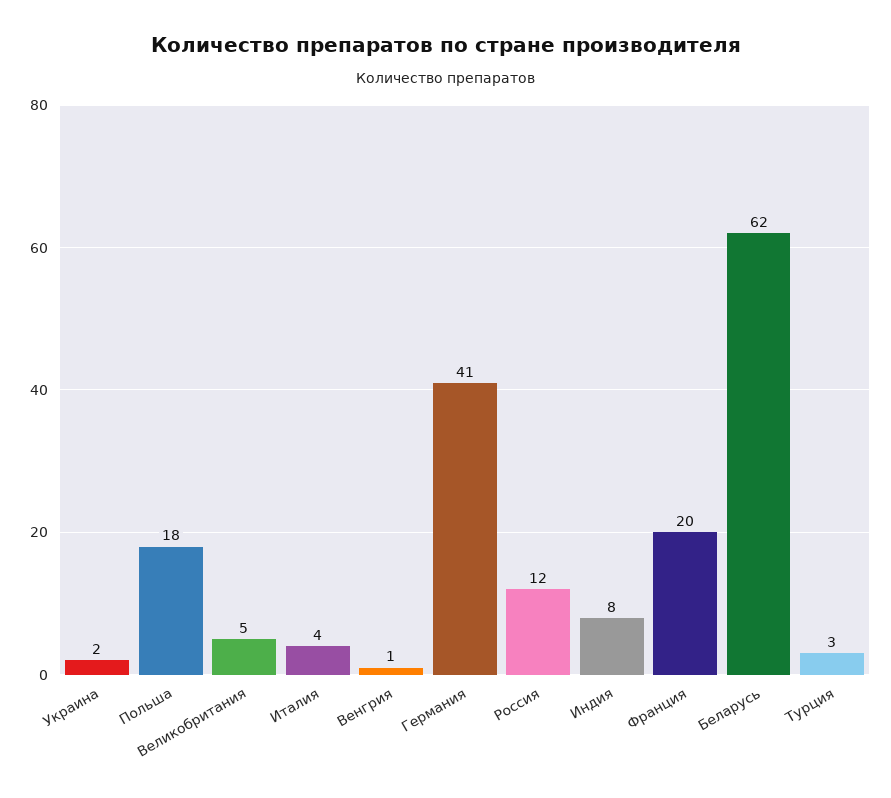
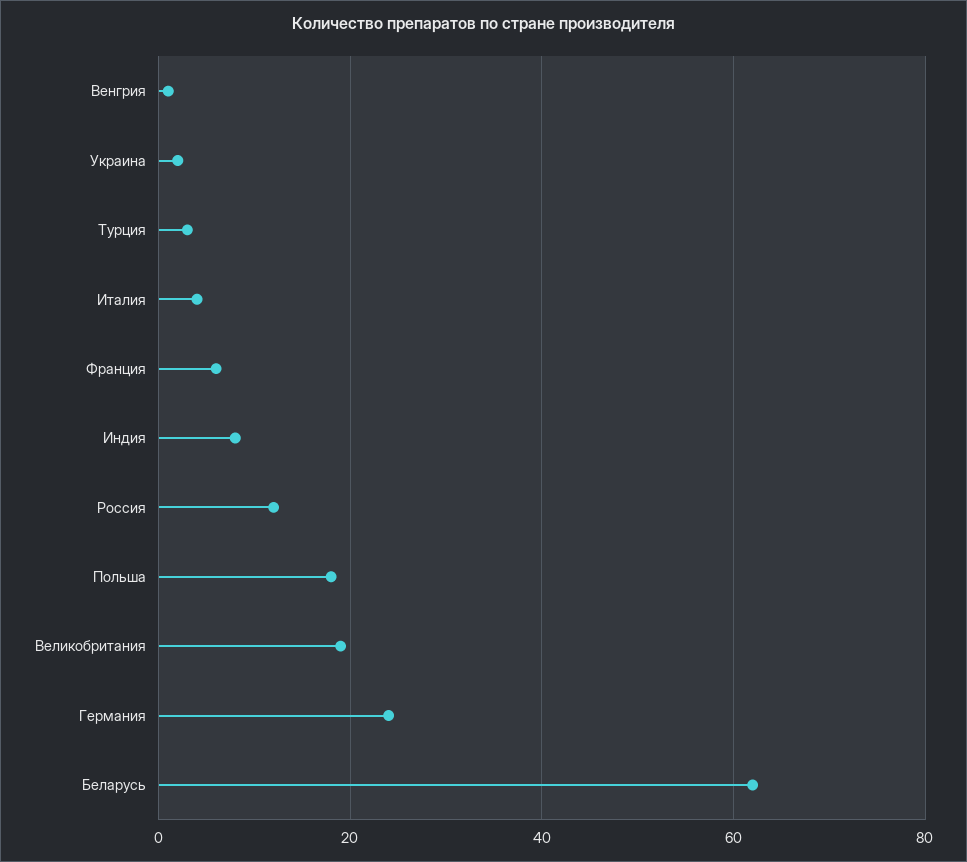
Великобритания: 5 -> 20
Германия: 41 -> 25
Франция: 20 -> 5

